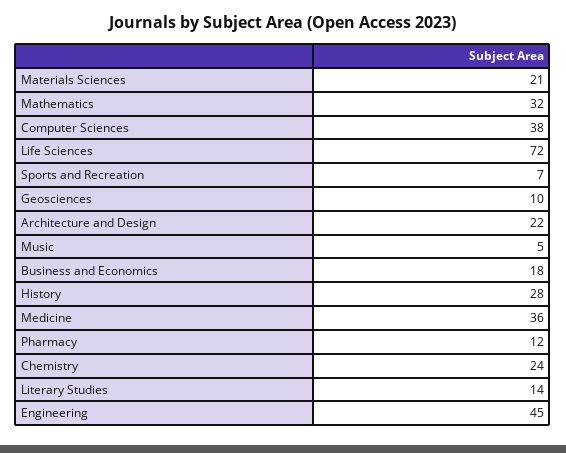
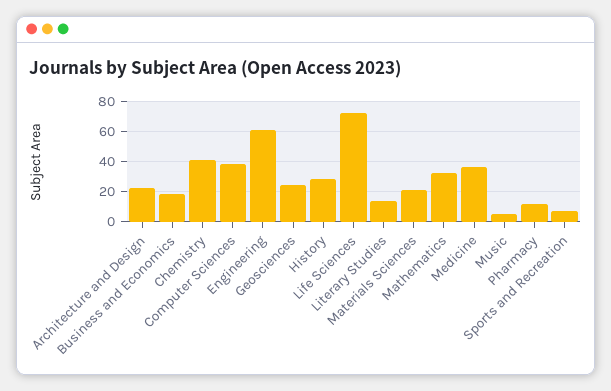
Geosciences: 10 -> 25
Chemistry: 24 -> 40
Engineering: 45 -> 60

